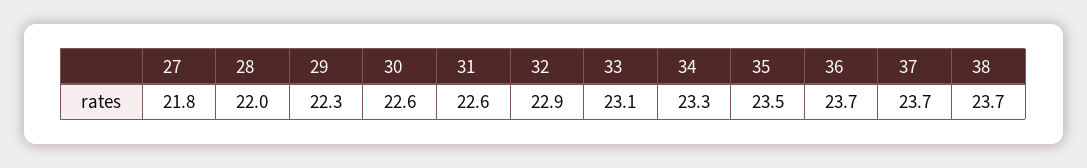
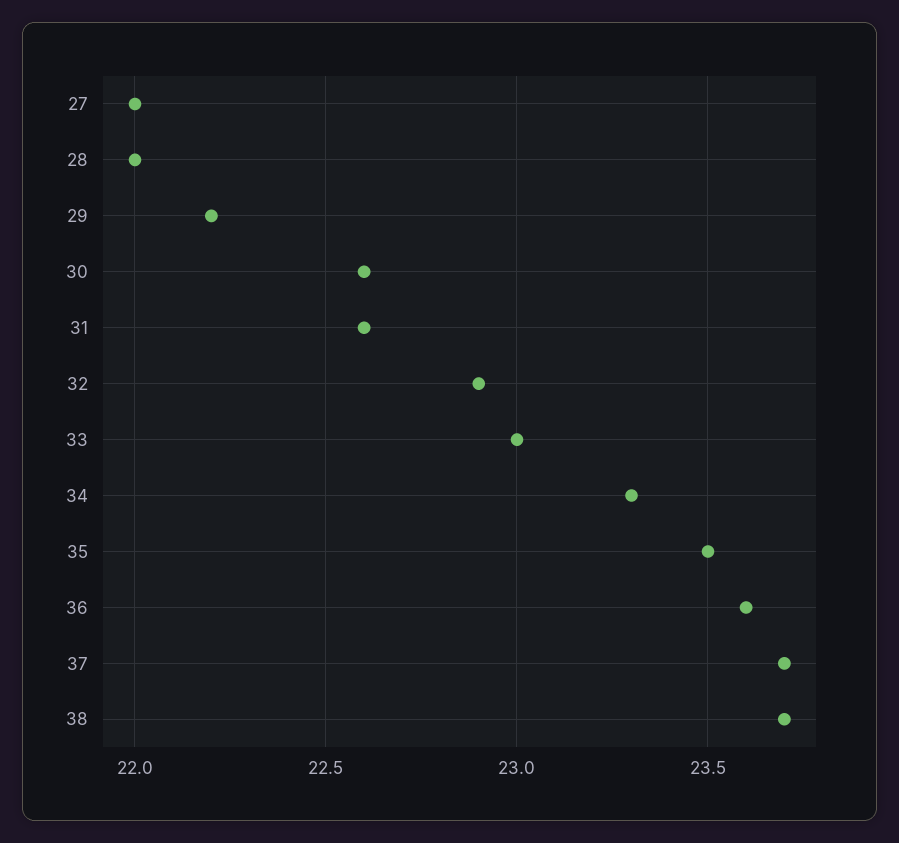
27: 21.8 -> 22
29: 22.3 -> 22.2
33: 23.1 -> 23
36: 23.7 -> 23.6

